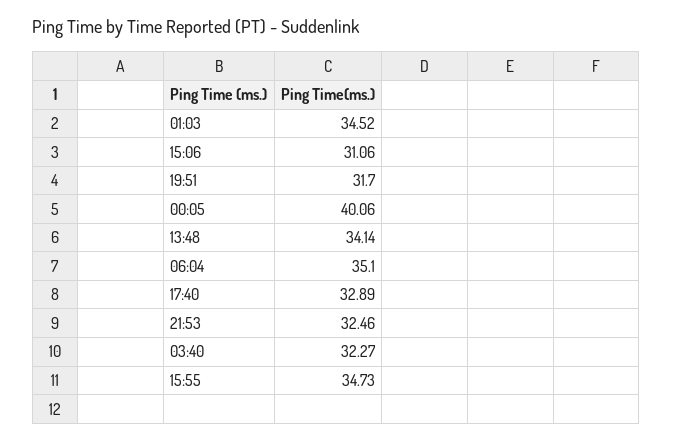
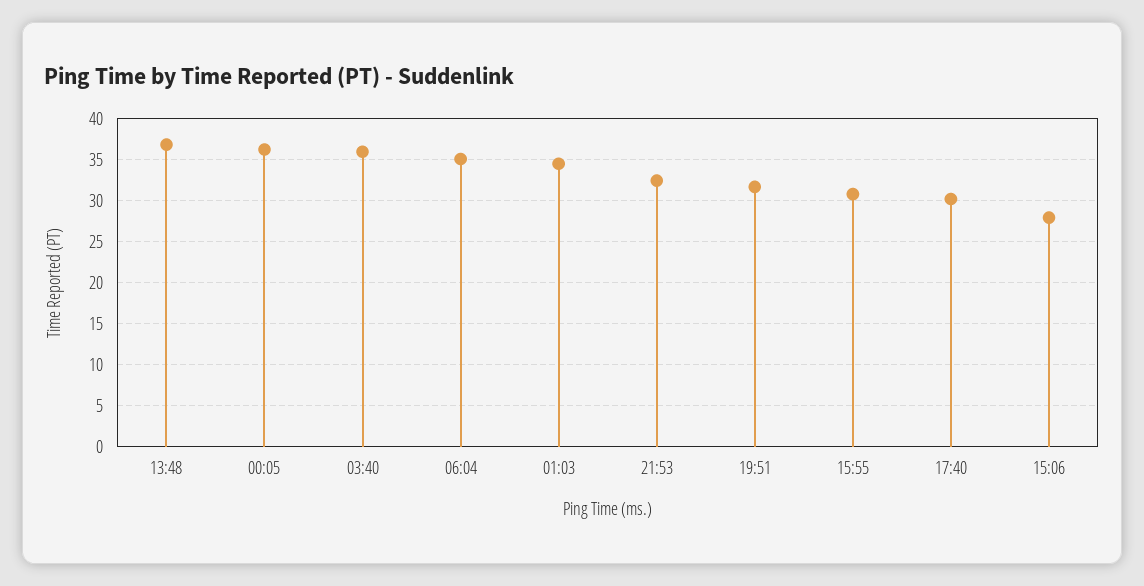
15:06: 31.06 -> 28
00:05: 40.06 -> 36
13:48: 34.14 -> 37
17:40: 32.89 -> 30
03:40: 32.27 -> 36
15:55: 34.73 -> 31

